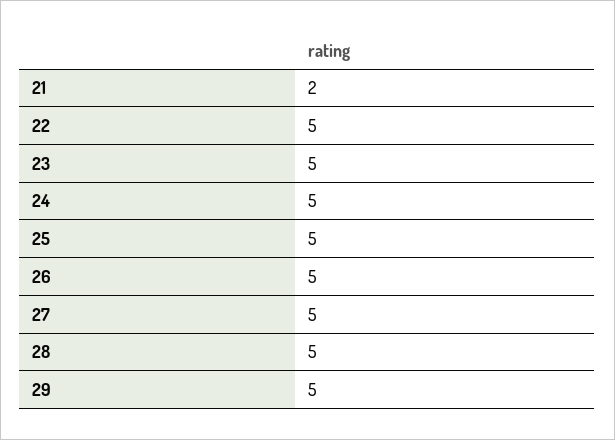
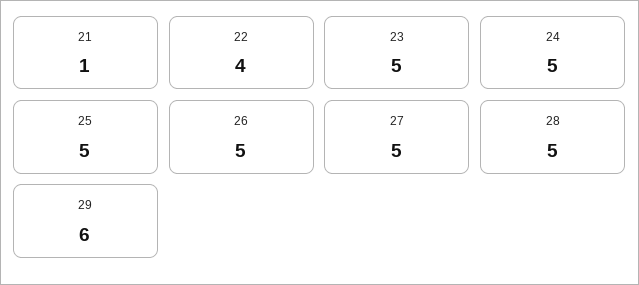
21: 2 -> 1
22: 5 -> 4
29: 5 -> 6

